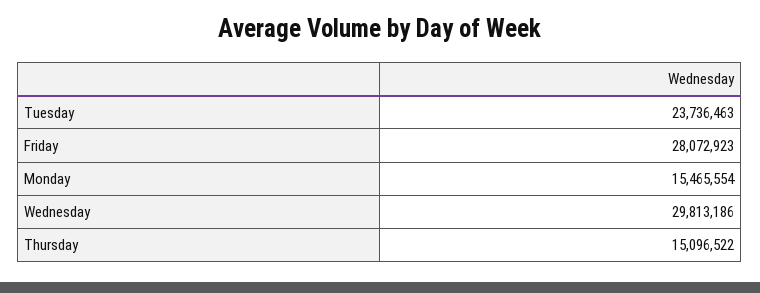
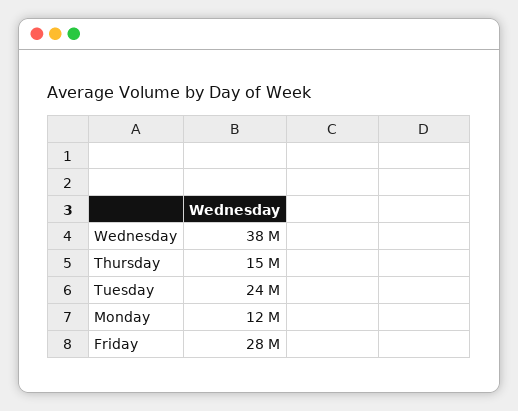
Monday: 15465554 -> 12000000
Wednesday: 29813186 -> 38000000

